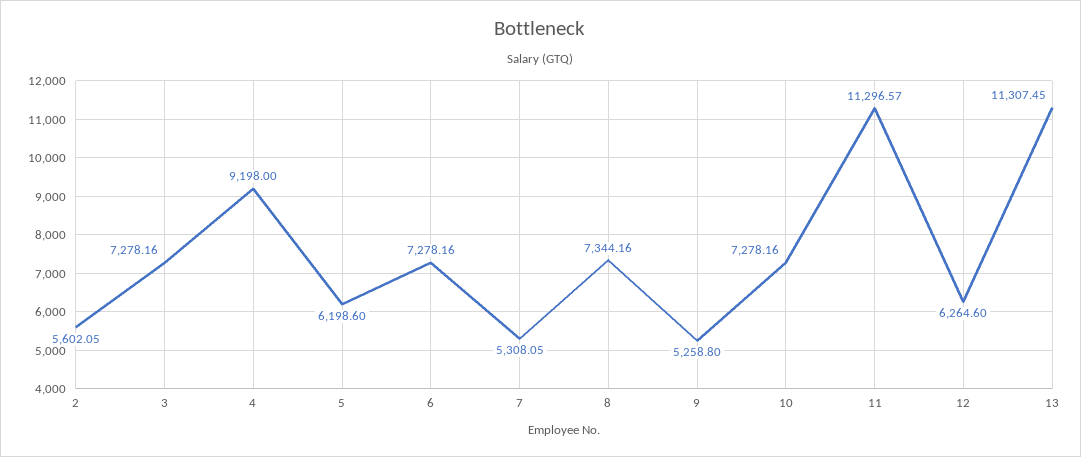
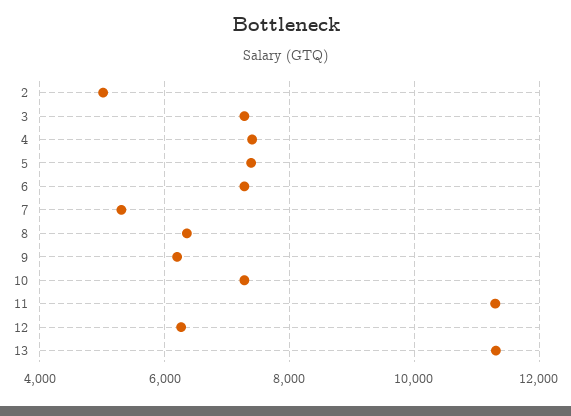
2: 5602.05 -> 5000
4: 9198 -> 7400
5: 6198.6 -> 7400
8: 7344.16 -> 6400
9: 5258.8 -> 6200

